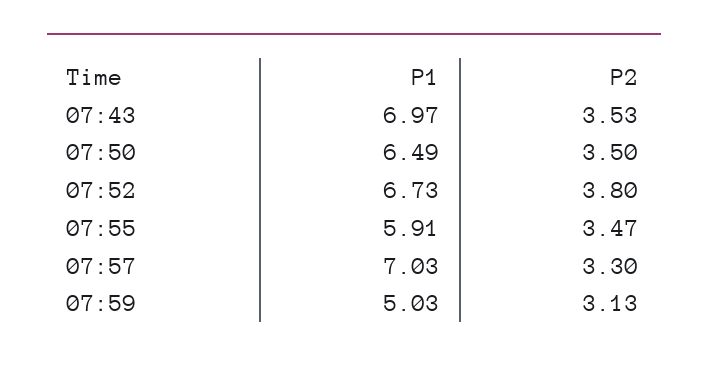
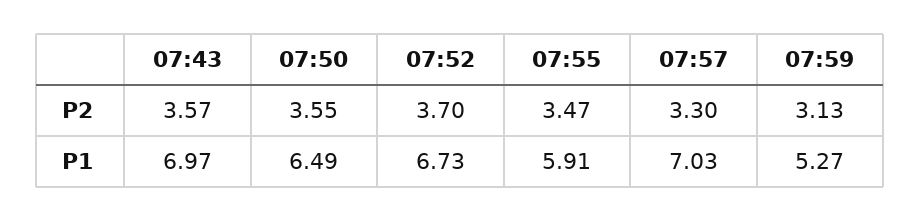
P2, 07:43: 3.53 -> 3.57
P2, 07:50: 3.5 -> 3.55
P2, 07:52: 3.8 -> 3.7
P1, 07:59: 5.03 -> 5.27

